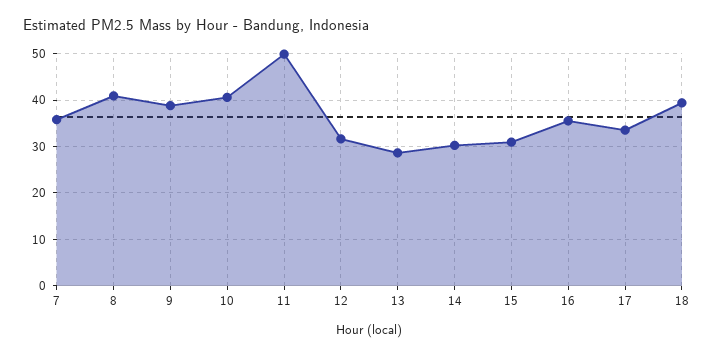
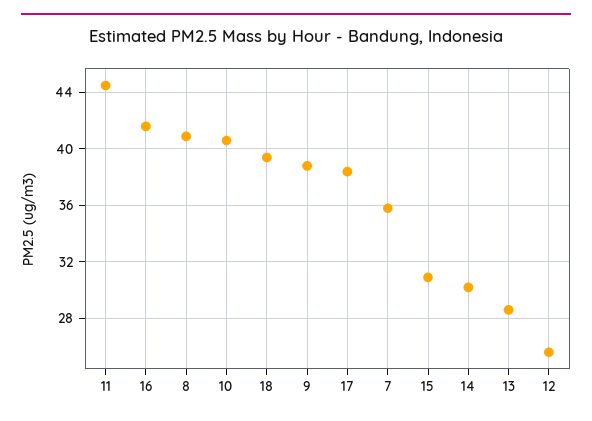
11: 50 -> 44.5
12: 32 -> 25.5
16: 36 -> 41.5
17: 34 -> 38.5

